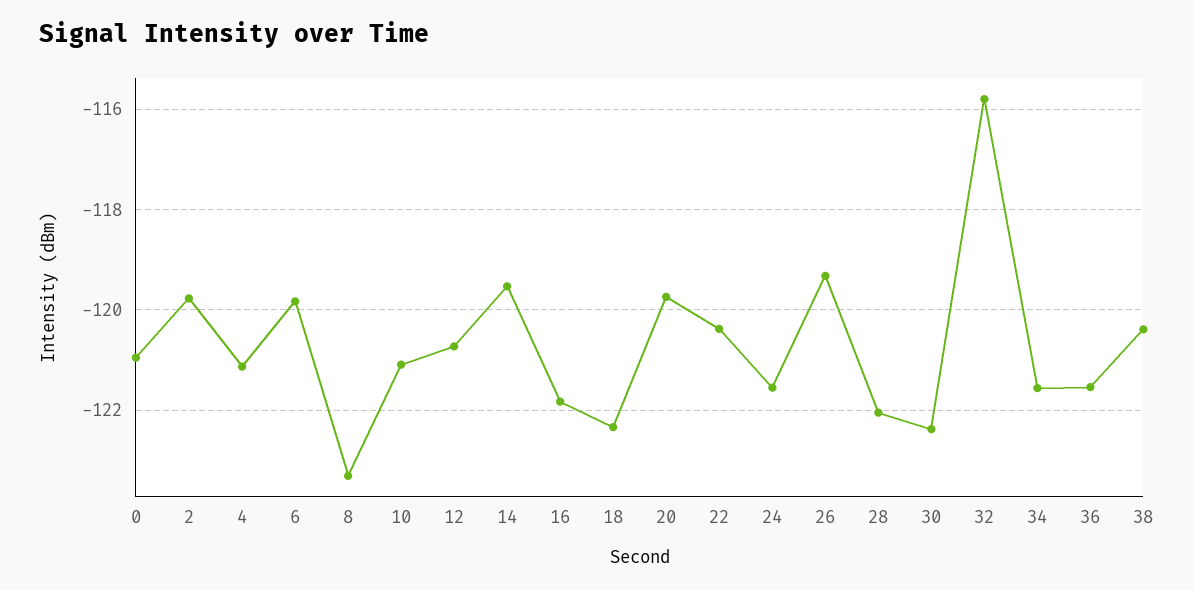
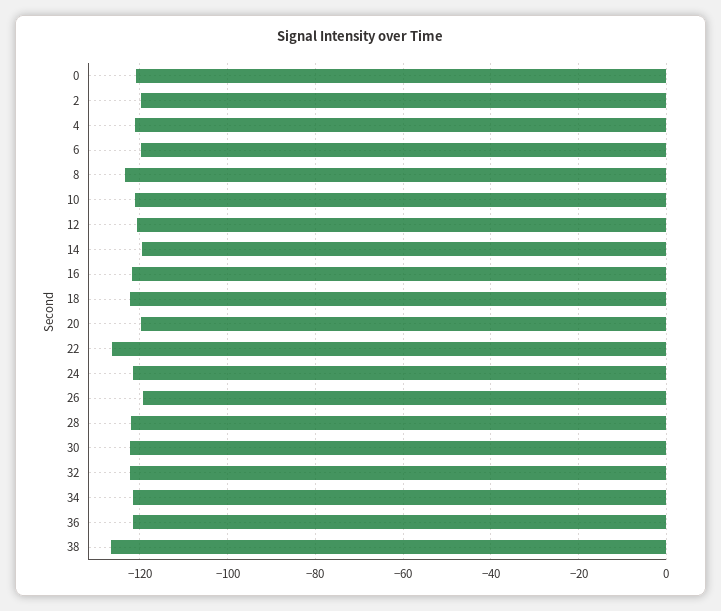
22: -120.4 -> -126
32: -115.8 -> -122
38: -120.4 -> -126

